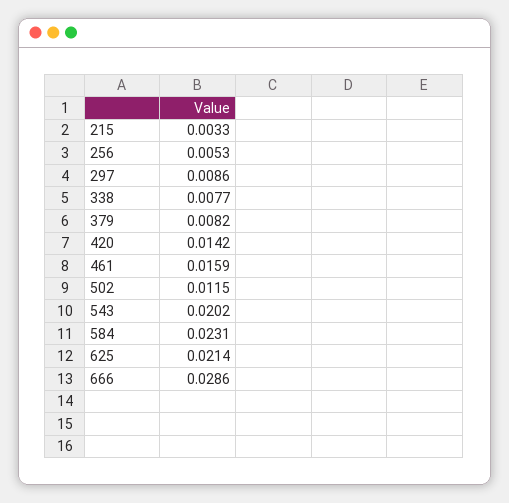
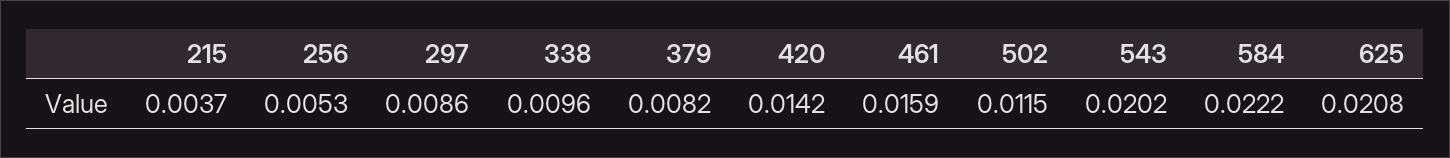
215: 0.0033 -> 0.0037
338: 0.0077 -> 0.0096
584: 0.0231 -> 0.0222
625: 0.0214 -> 0.0208
666: 0.0286 -> none

